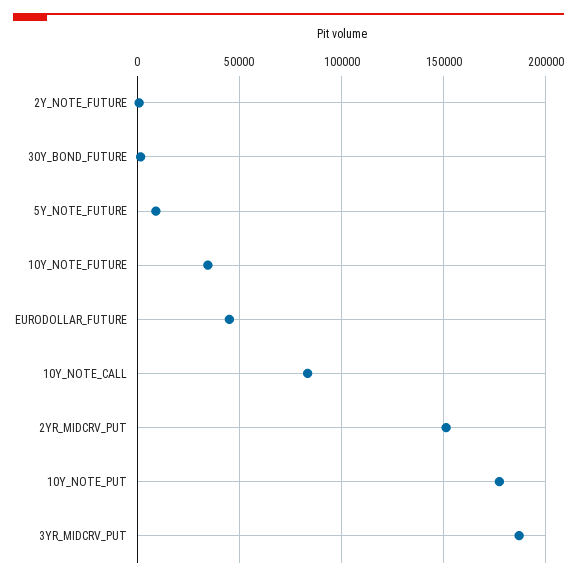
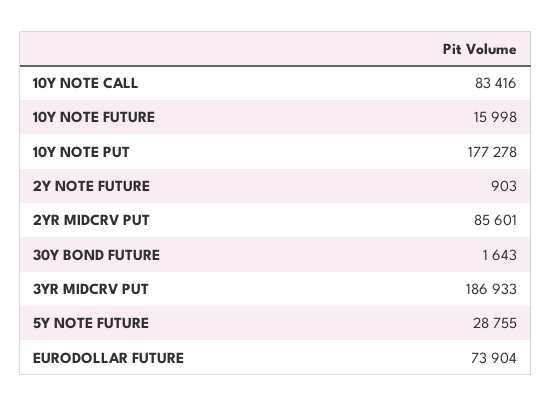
5Y_NOTE_FUTURE: 10000 -> 28755
10Y_NOTE_FUTURE: 35000 -> 15998
EURODOLLAR_FUTURE: 45000 -> 73904
2YR_MIDCRV_PUT: 150000 -> 85601

